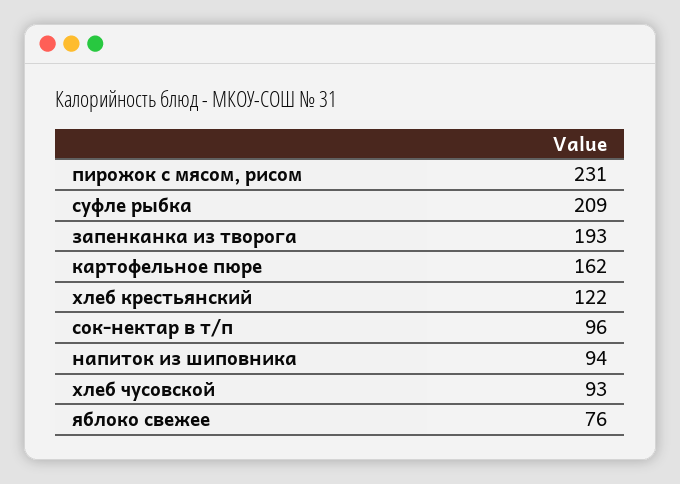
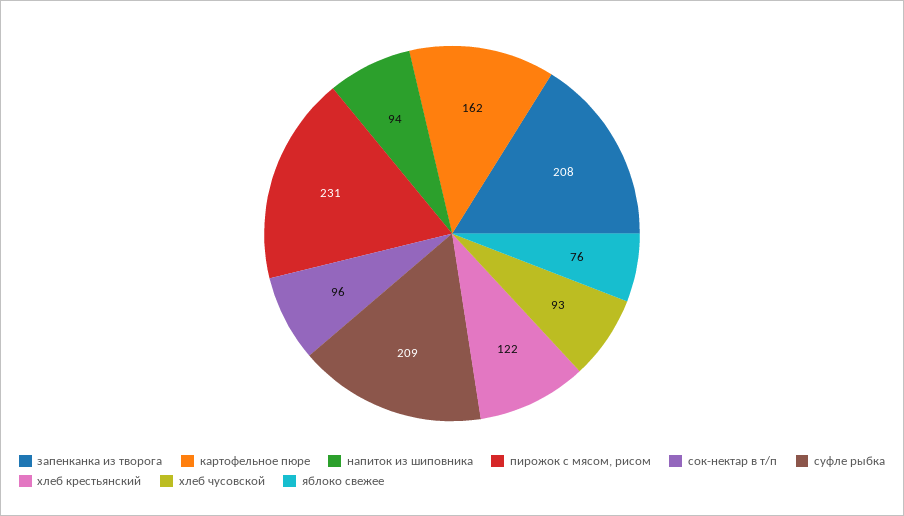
запенканка из творога: 193 -> 208

